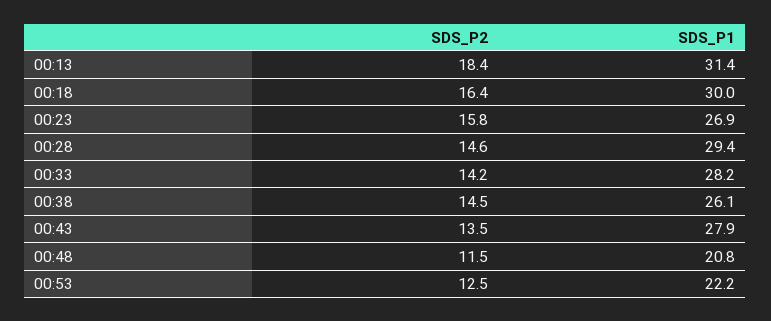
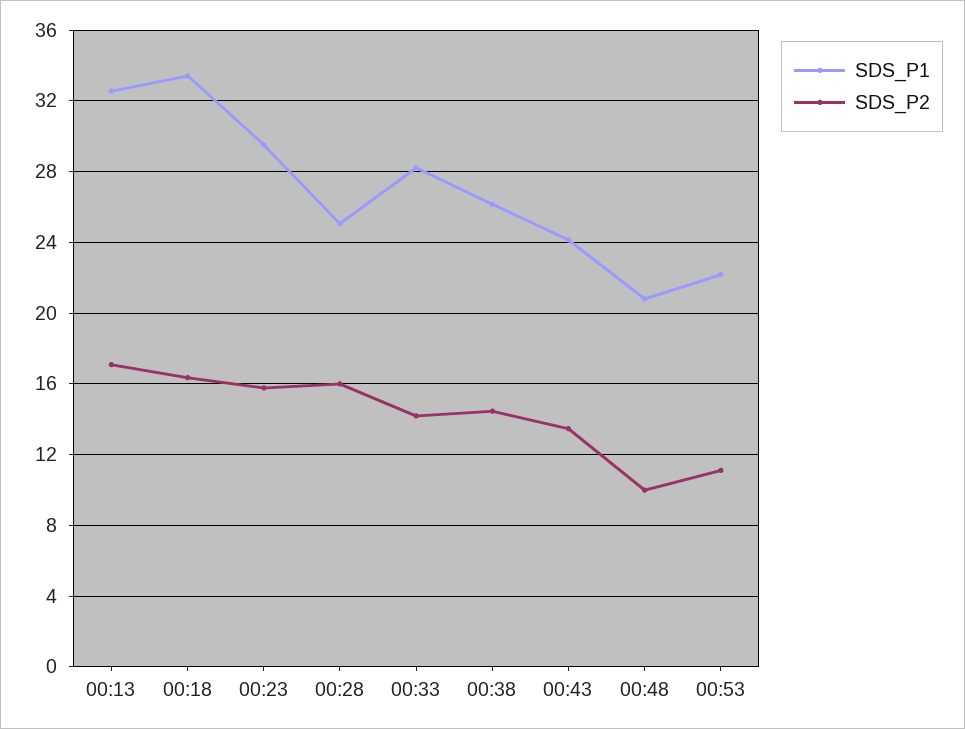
SDS_P2, 00:13: 18.4 -> 17
SDS_P1, 00:13: 31.4 -> 32.5
SDS_P1, 00:18: 30 -> 33.5
SDS_P1, 00:23: 26.9 -> 29.5
SDS_P2, 00:28: 14.6 -> 16
SDS_P1, 00:28: 29.4 -> 25
SDS_P1, 00:43: 27.9 -> 24
SDS_P2, 00:48: 11.5 -> 10
SDS_P2, 00:53: 12.5 -> 11

